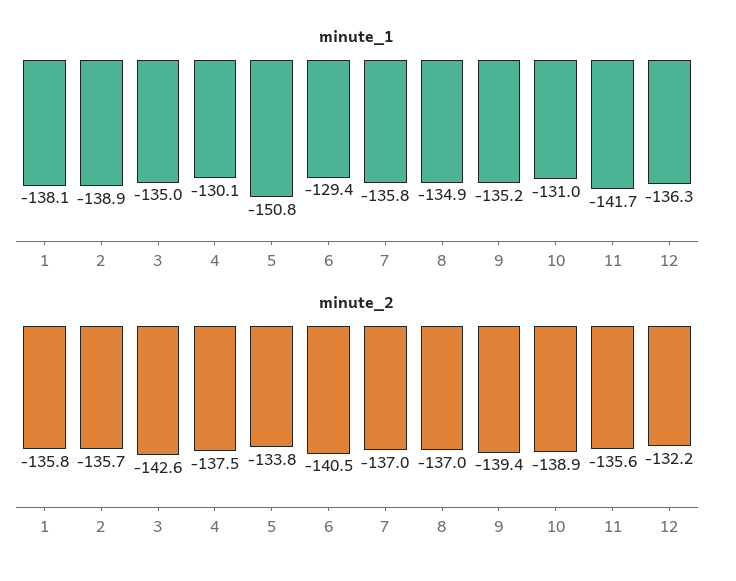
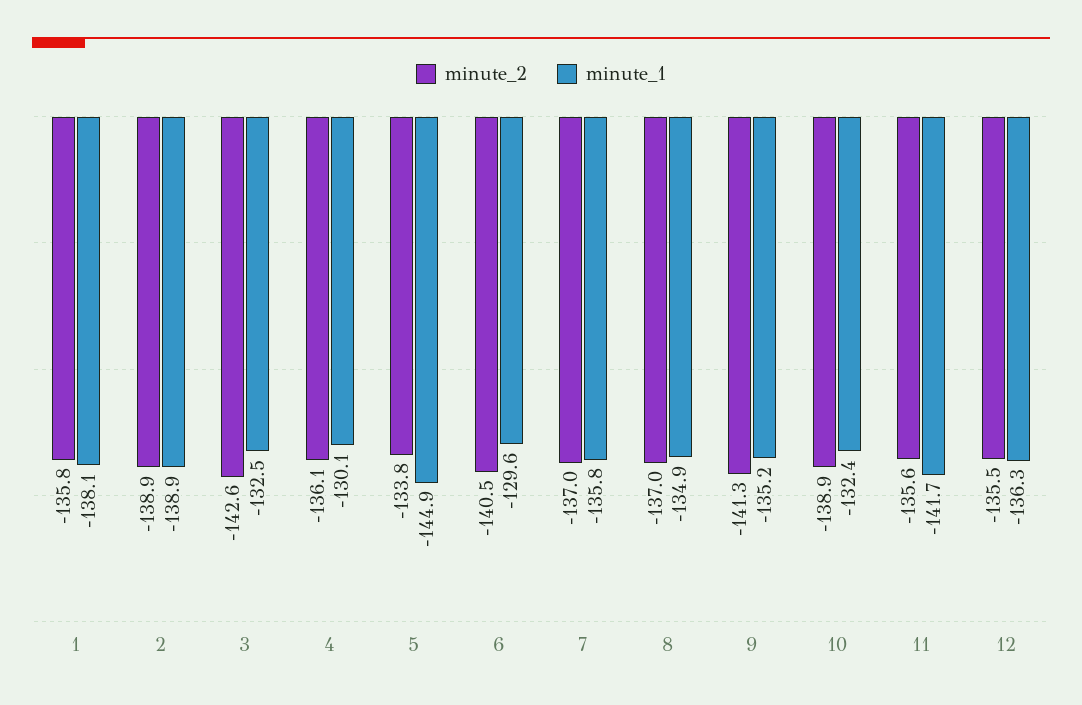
minute_1, 3: -135 -> -132.5
minute_1, 5: -150.8 -> -144.9
minute_1, 6: -129.4 -> -129.6
minute_1, 10: -131 -> -132.4
minute_2, 2: -135.7 -> -138.9
minute_2, 4: -137.5 -> -136.1
minute_2, 9: -139.4 -> -141.3
minute_2, 12: -132.2 -> -135.5

